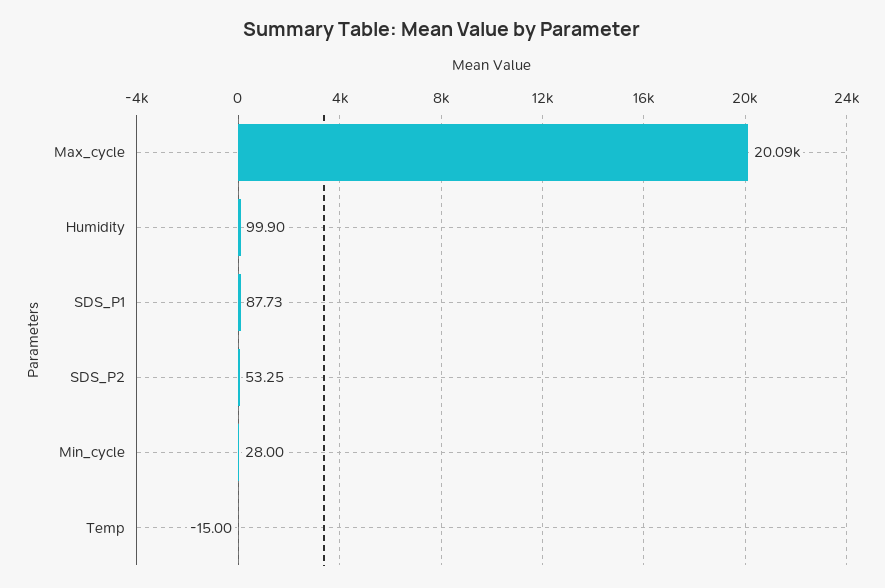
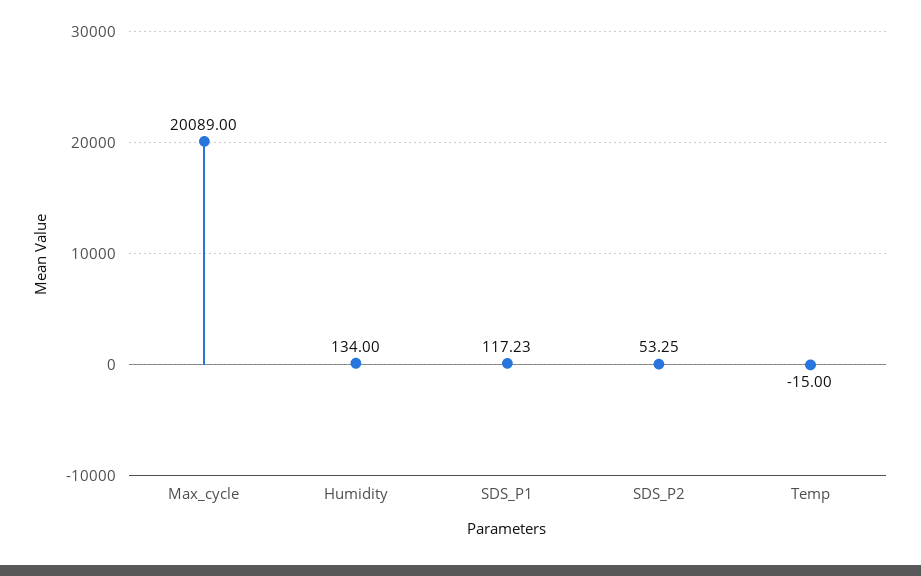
Humidity: 99.9 -> 134
SDS_P1: 87.73 -> 117.23
Min_cycle: 28 -> none

